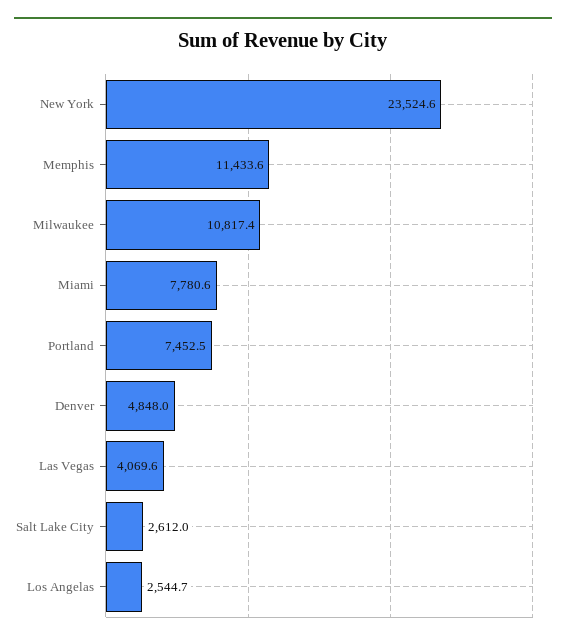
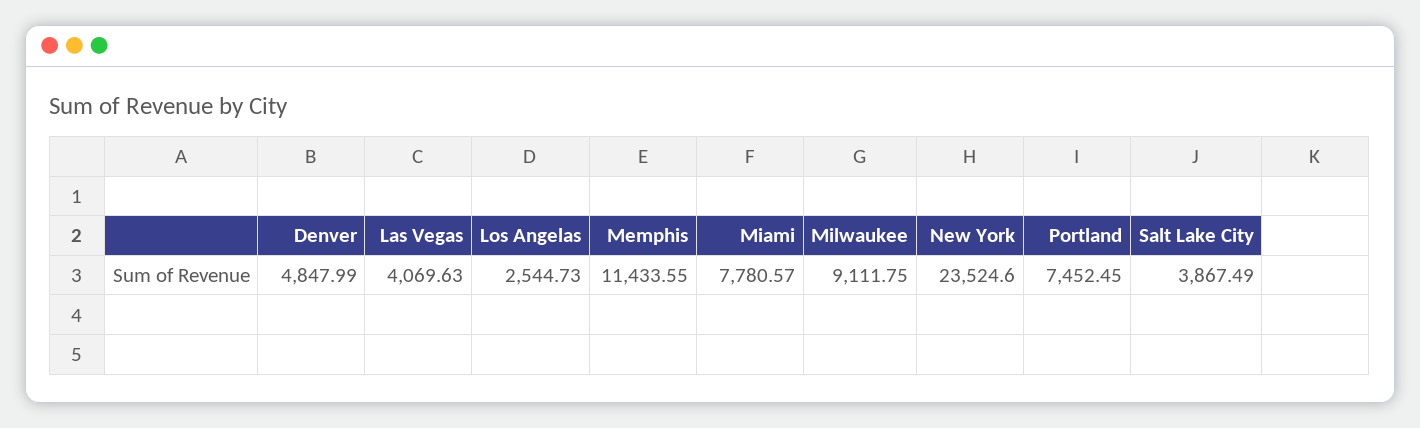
Milwaukee: 10817.4 -> 9111.75
Salt Lake City: 2612 -> 3867.49

